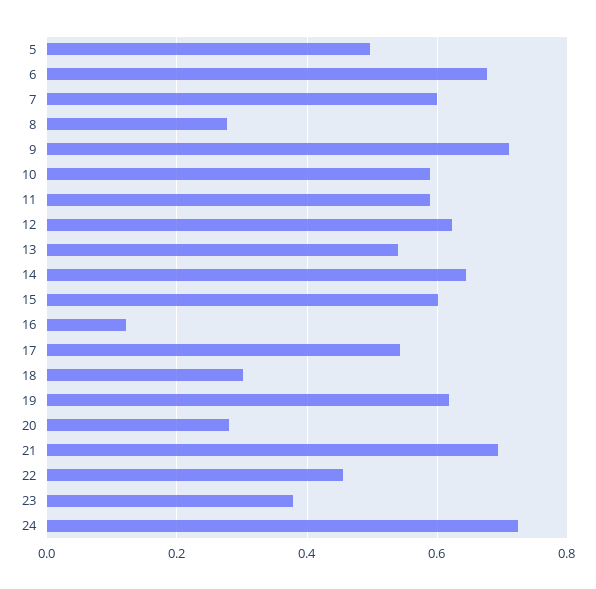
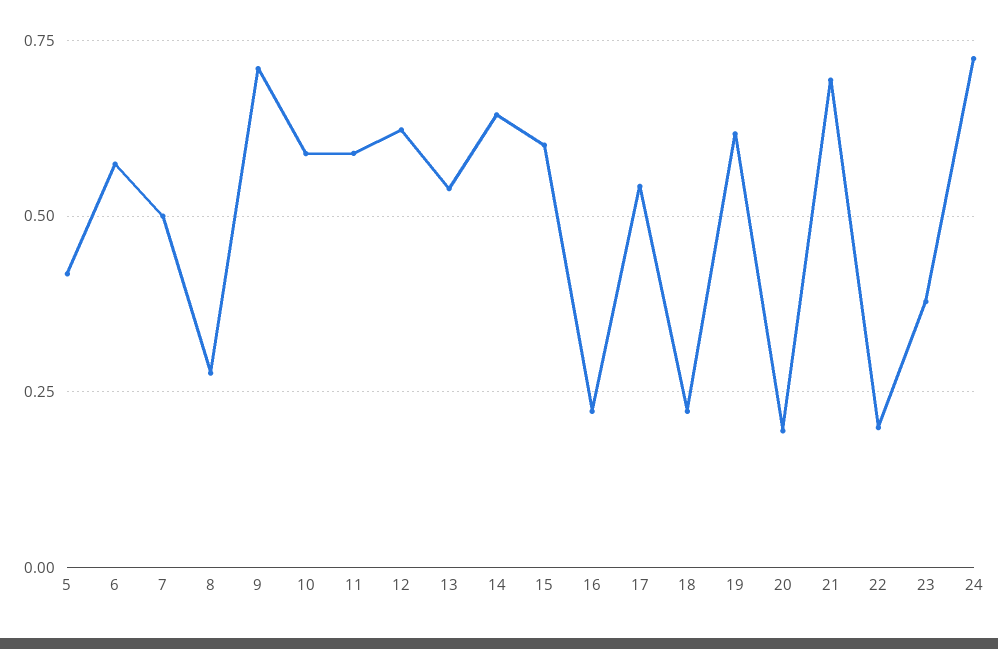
5: 0.5 -> 0.425
6: 0.68 -> 0.575
7: 0.6 -> 0.5
16: 0.12 -> 0.225
18: 0.3 -> 0.225
20: 0.28 -> 0.2
22: 0.46 -> 0.2

